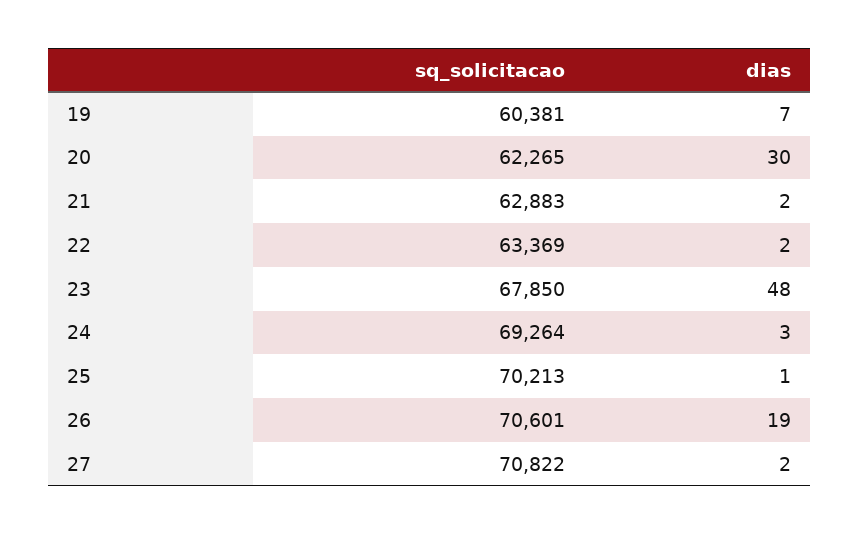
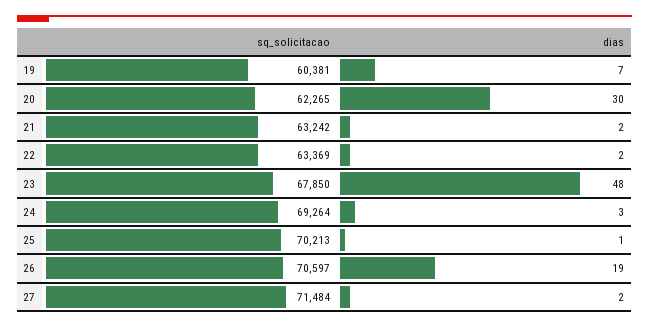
sq_solicitacao, 21: 62883 -> 63242
sq_solicitacao, 26: 70601 -> 70597
sq_solicitacao, 27: 70822 -> 71484

